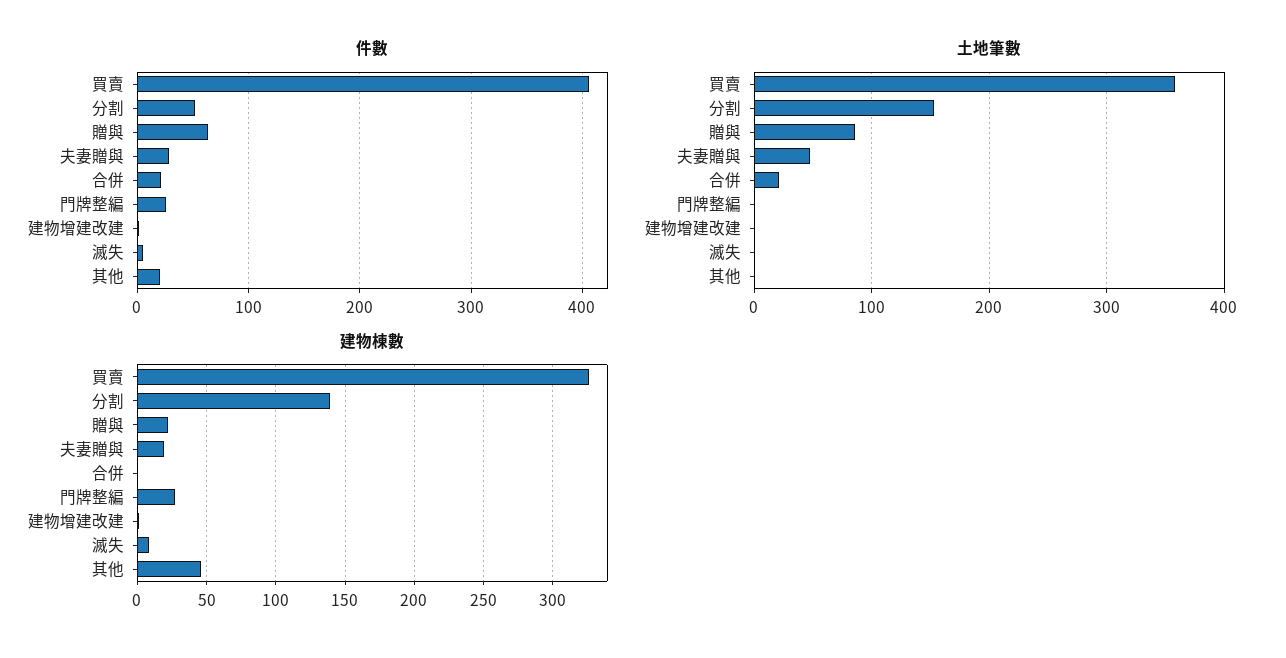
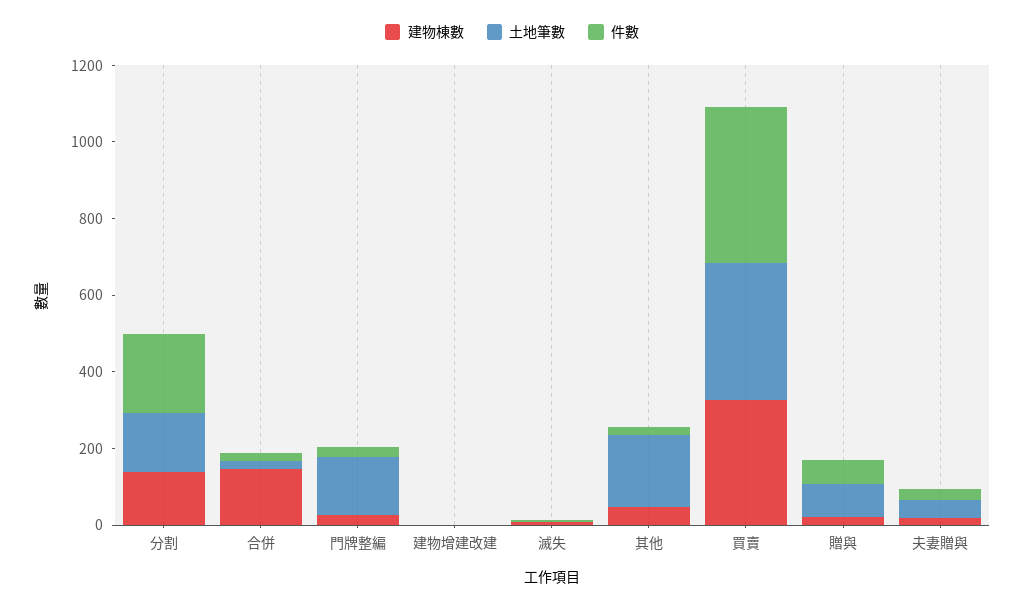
件數, 分割: 50 -> 200
土地筆數, 門牌整編: 0 -> 150
土地筆數, 其他: 0 -> 200
建物棟數, 合併: 0 -> 150

